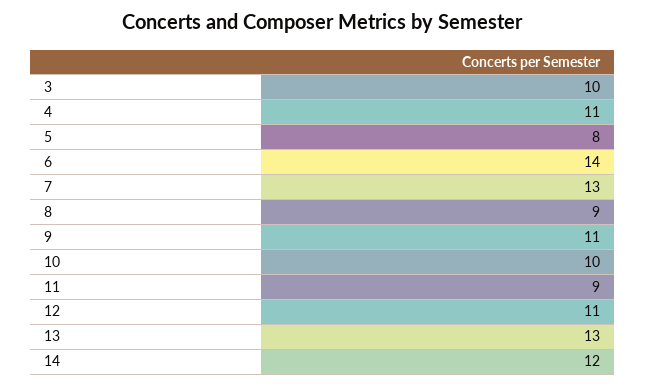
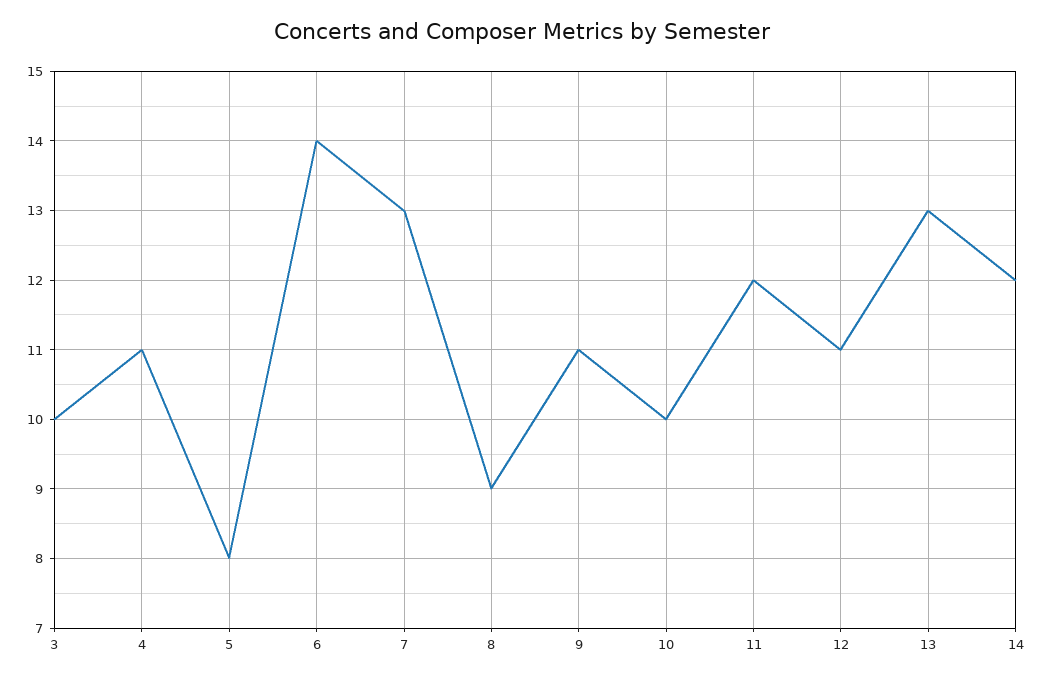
11: 9 -> 12

